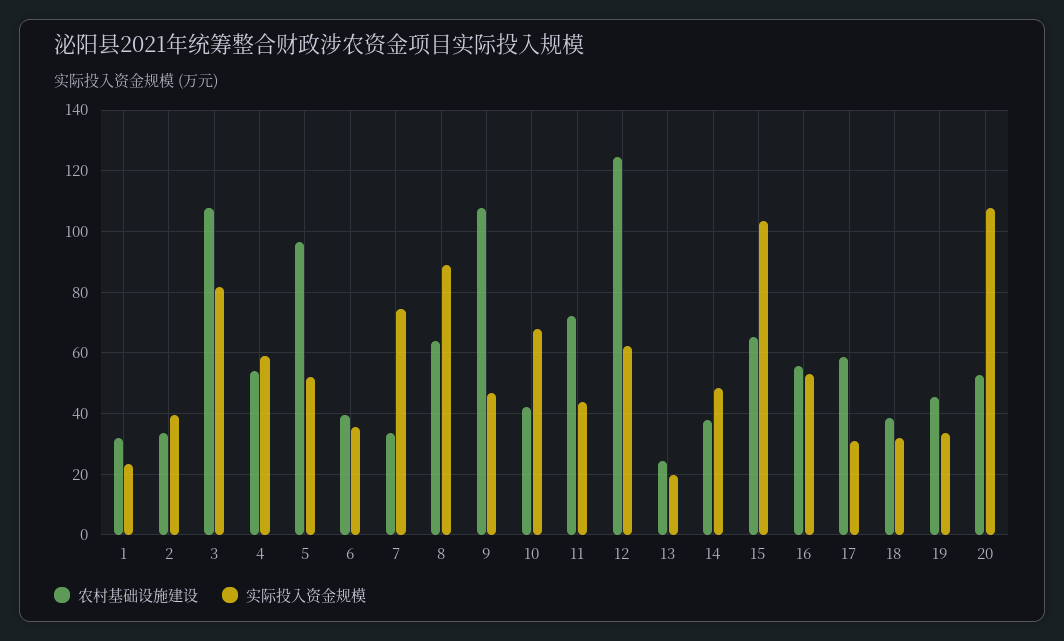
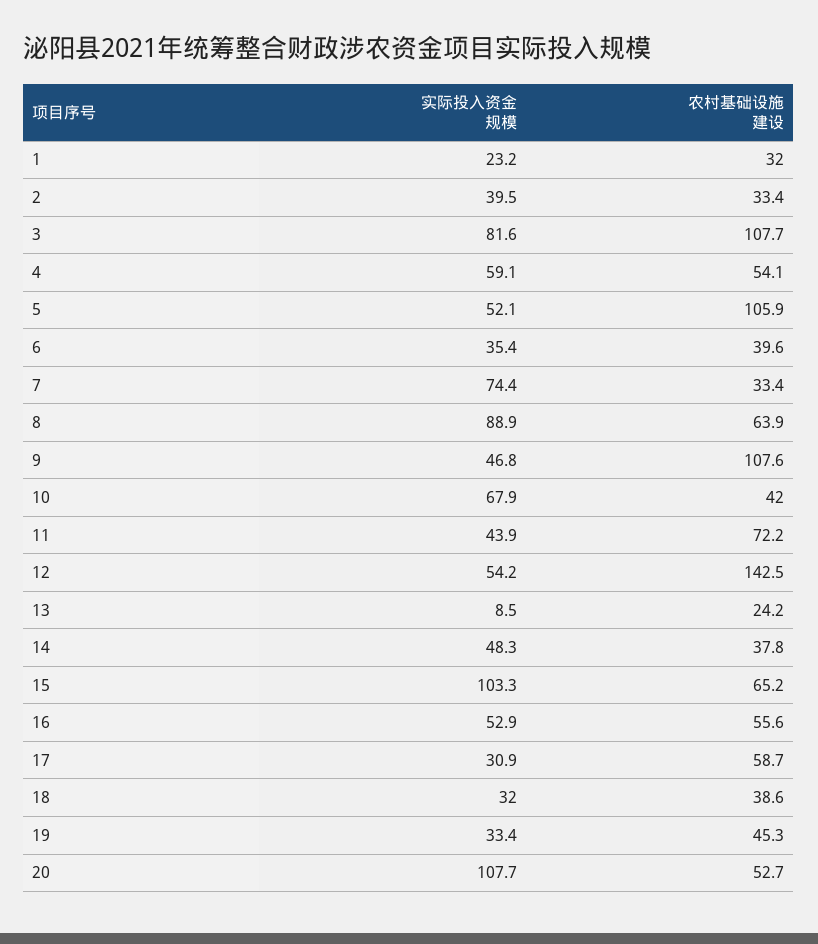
农村基础设施建设, 5: 96 -> 105.9
农村基础设施建设, 12: 124 -> 142.5
实际投入资金规模, 12: 62 -> 54.2
实际投入资金规模, 13: 20 -> 8.5

